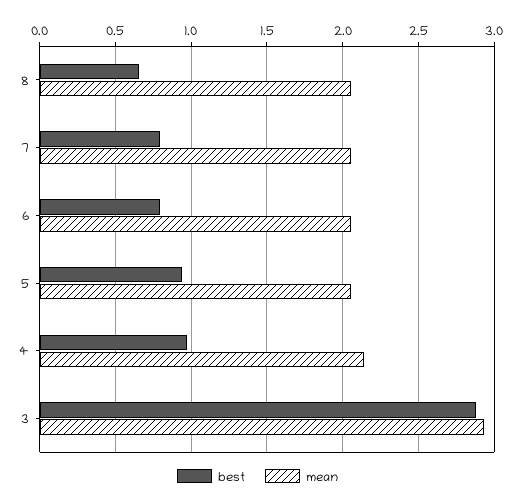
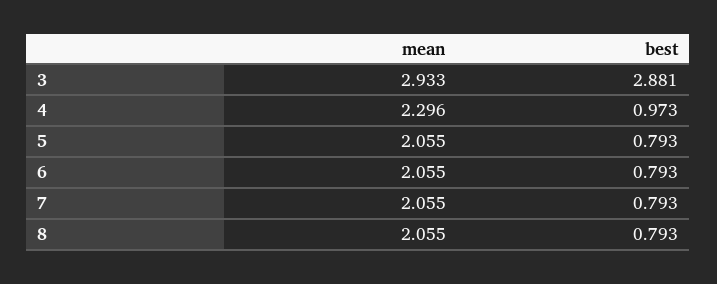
best, 8: 0.65 -> 0.793
best, 5: 0.95 -> 0.793
mean, 4: 2.15 -> 2.296

